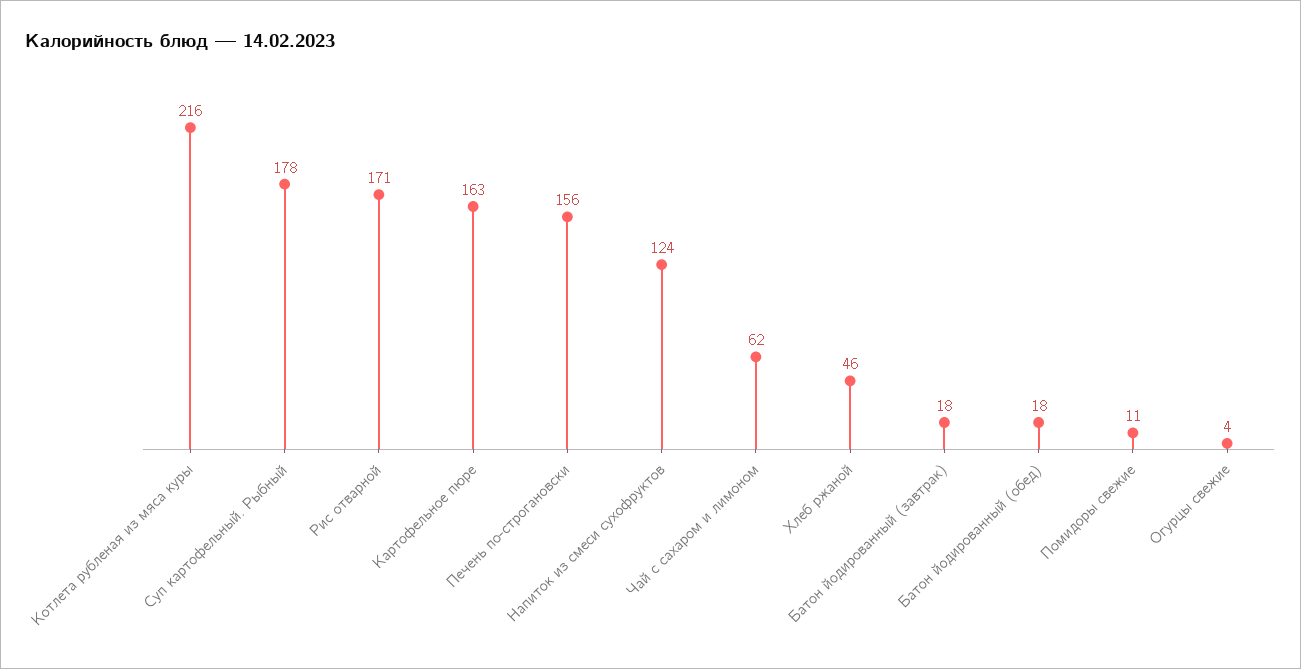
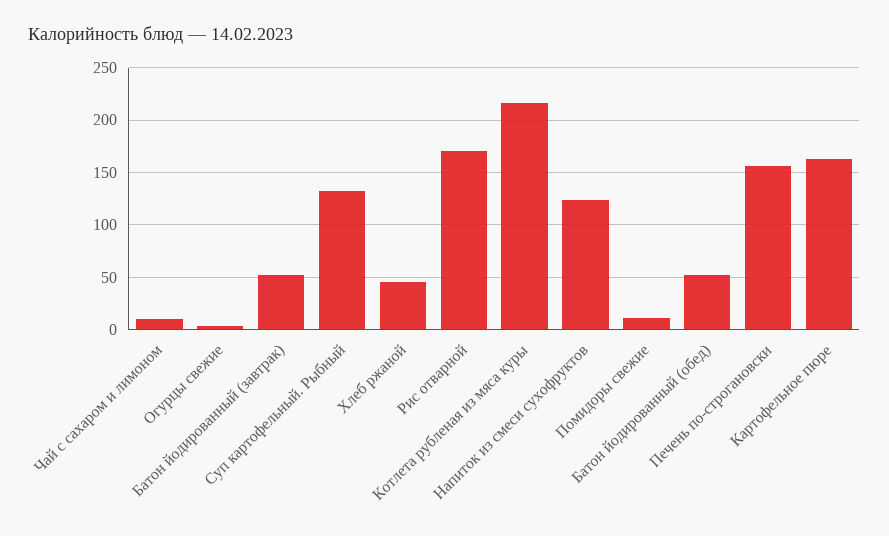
Суп картофельный. Рыбный: 178 -> 130
Чай с сахаром и лимоном: 62 -> 10
Батон йодированный (завтрак): 18 -> 50
Батон йодированный (обед): 18 -> 50

